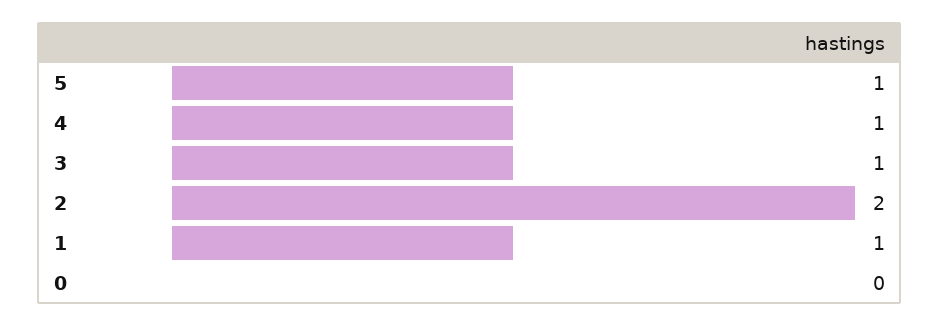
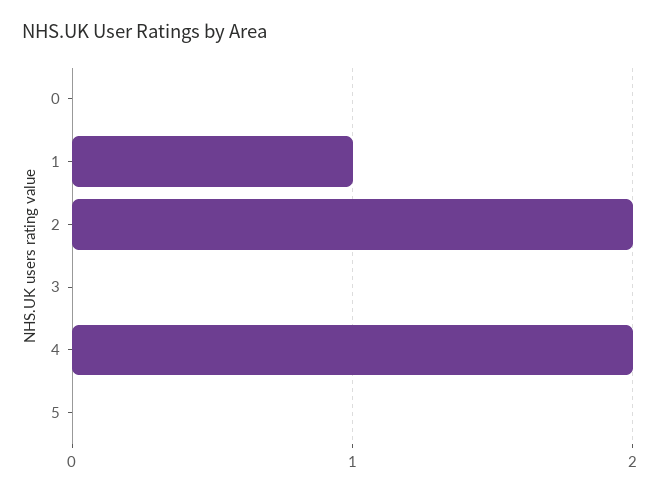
5: 1 -> 0
4: 1 -> 2
3: 1 -> 0

